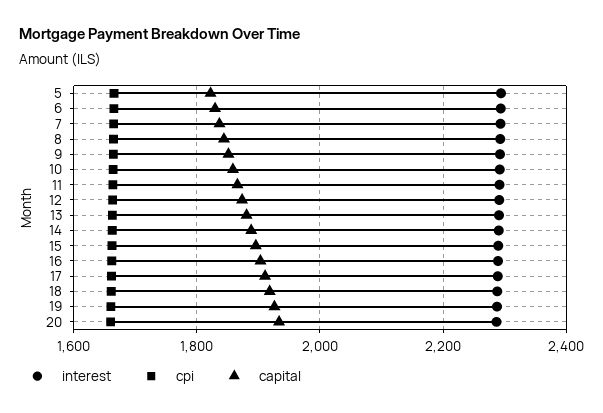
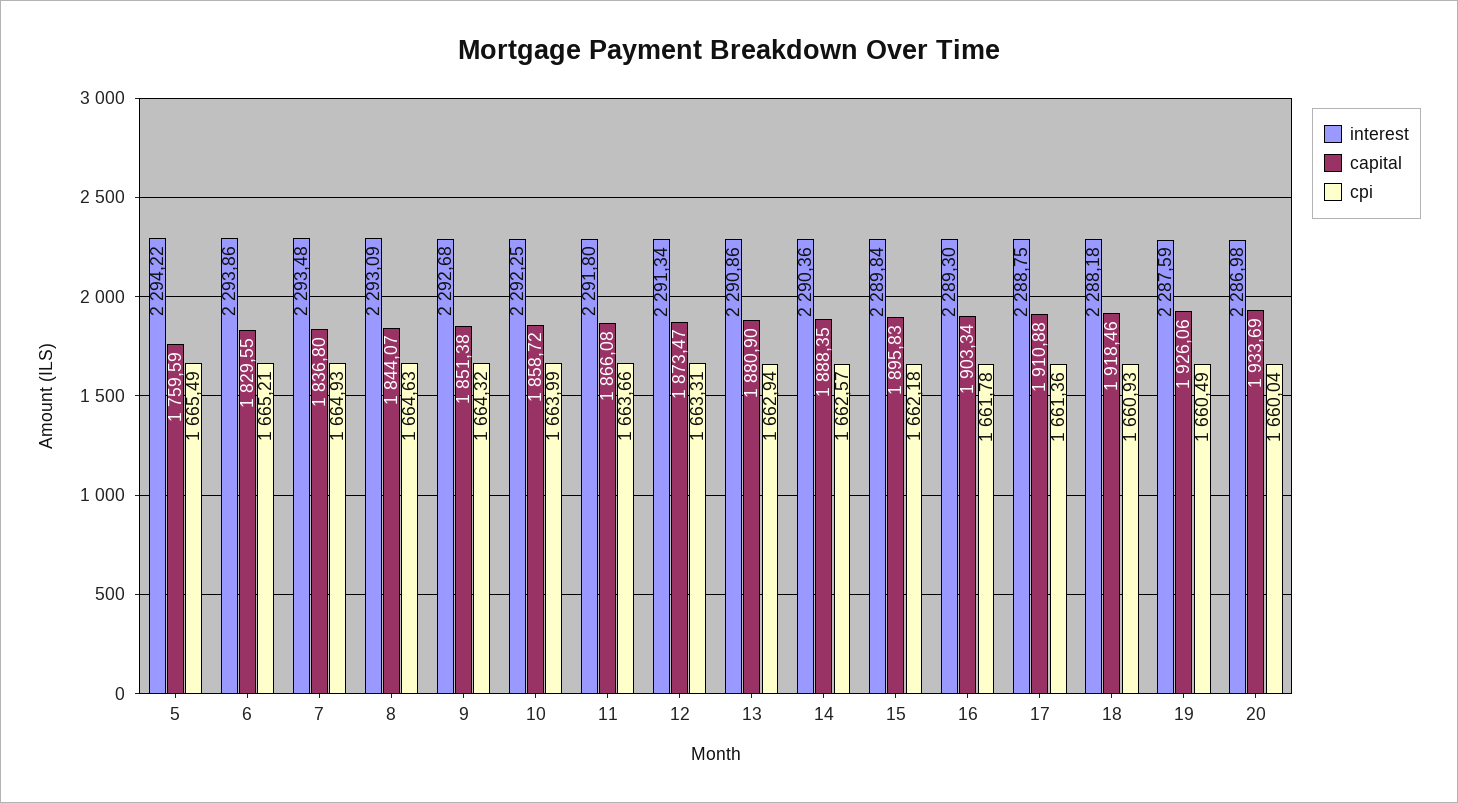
capital, 5: 1820 -> 1759.59

